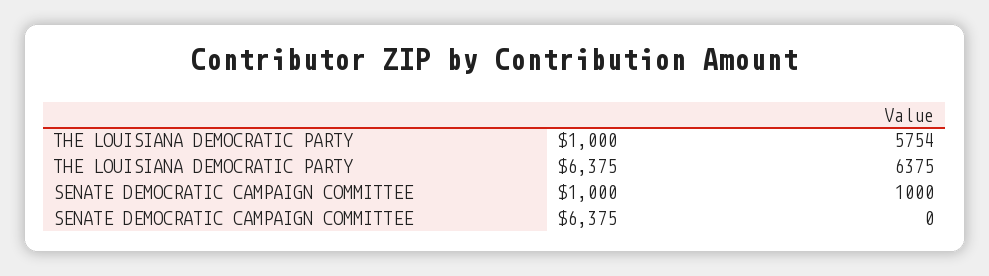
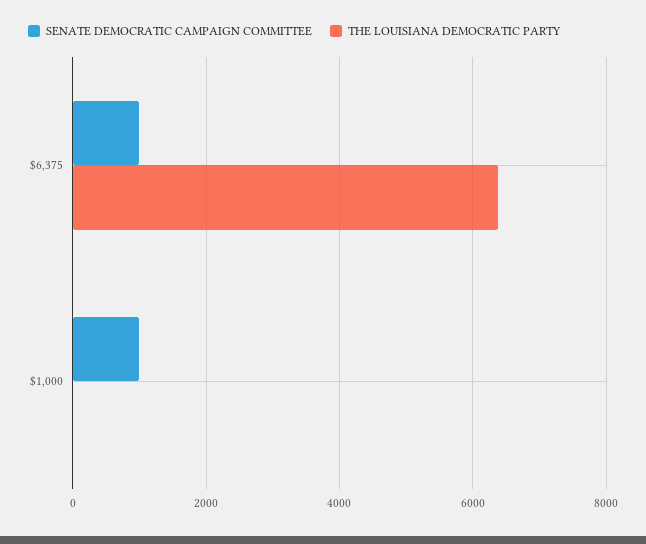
THE LOUISIANA DEMOCRATIC PARTY, $1,000: 5754 -> 0
SENATE DEMOCRATIC CAMPAIGN COMMITTEE, $6,375: 0 -> 1000

